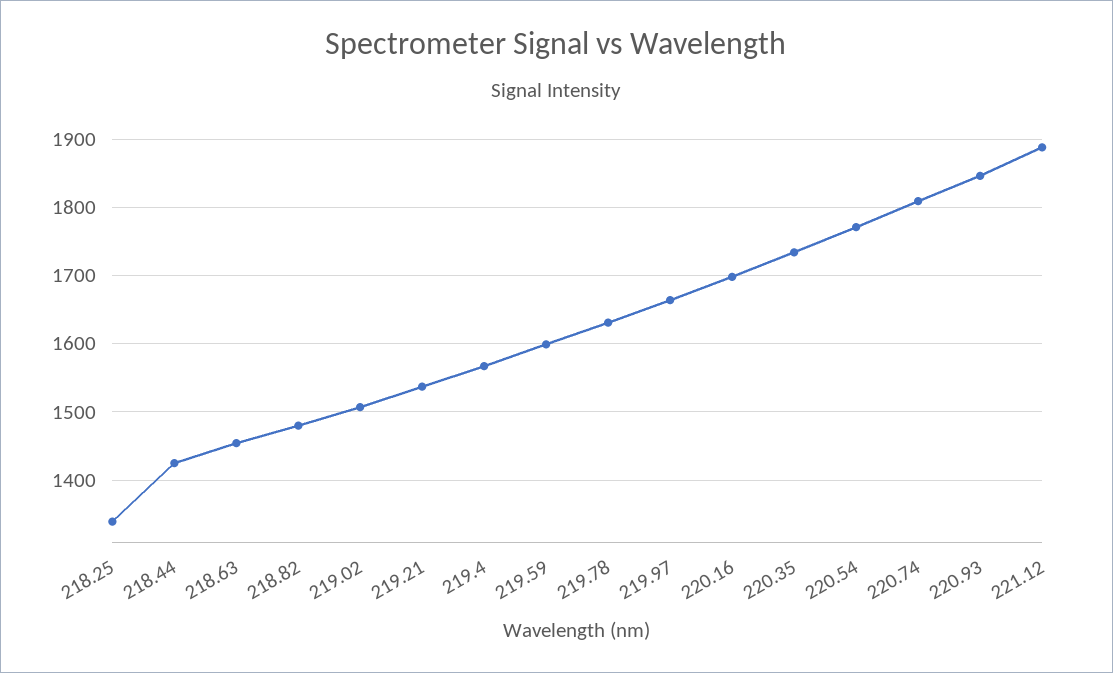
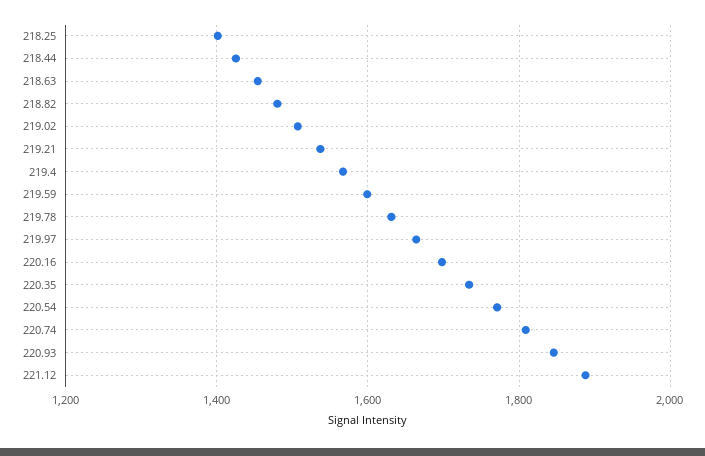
218.25: 1340 -> 1400

